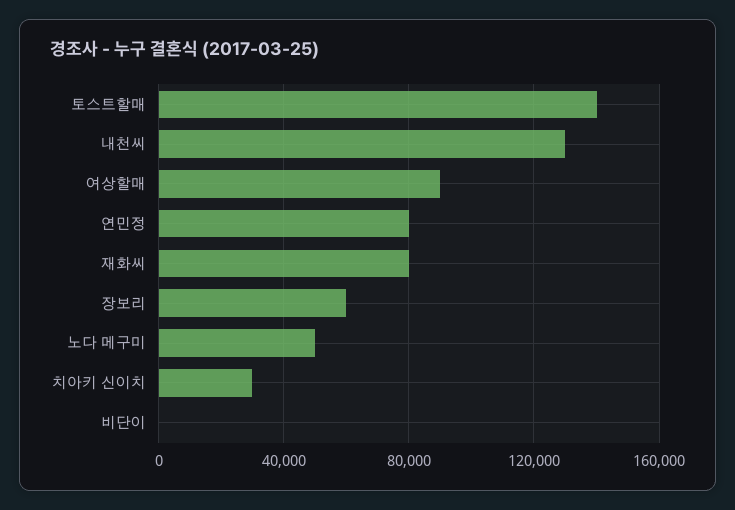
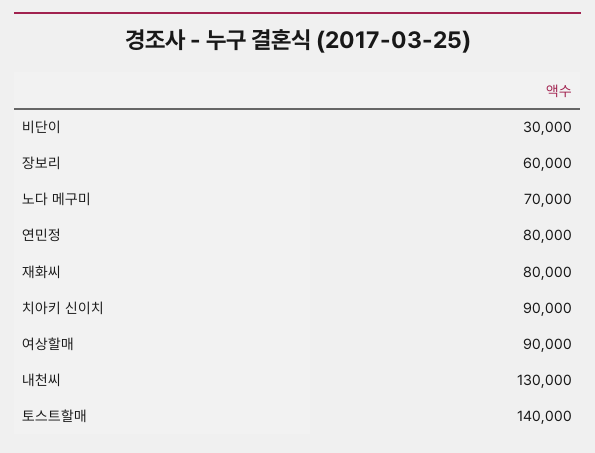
노다 메구미: 50000 -> 70000
치아키 신이치: 30000 -> 90000
비단이: 0 -> 30000

